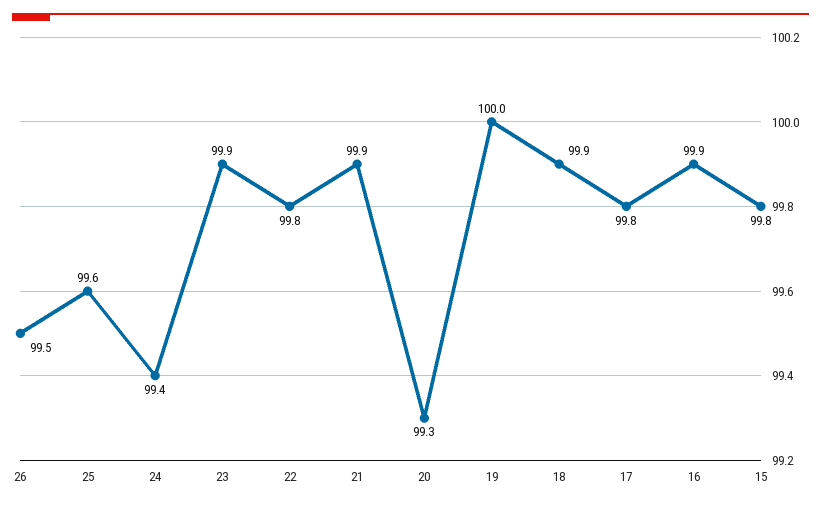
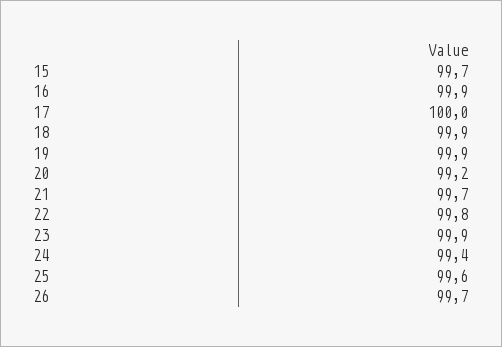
26: 99.5 -> 99.7
21: 99.9 -> 99.7
20: 99.3 -> 99.2
19: 100 -> 99.9
17: 99.8 -> 100
15: 99.8 -> 99.7

